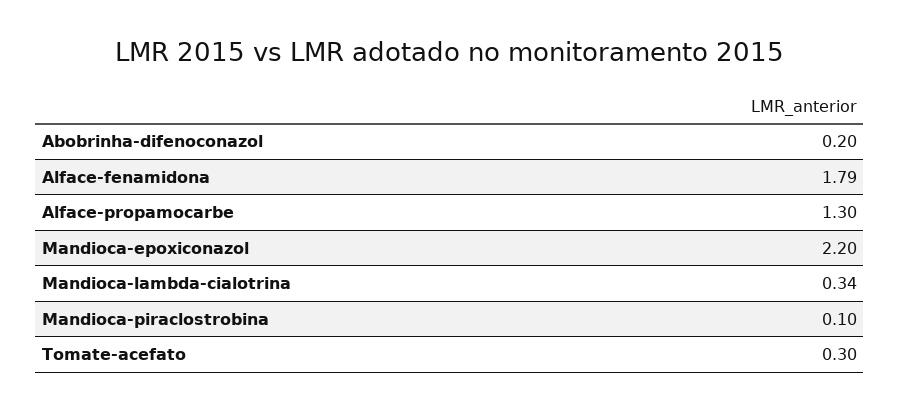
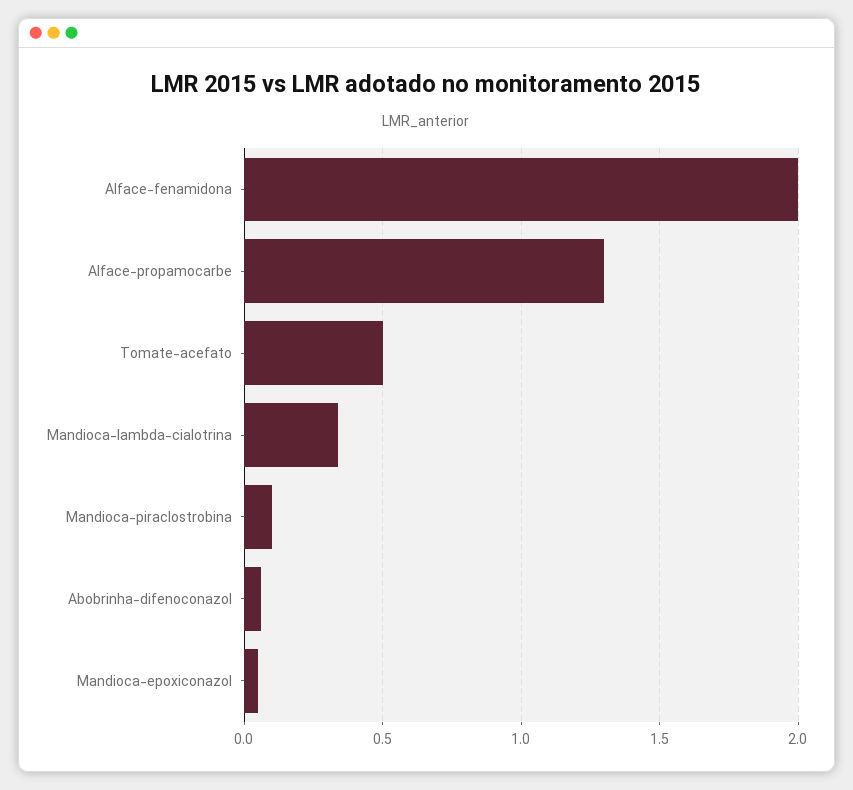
Abobrinha-difenoconazol: 0.2 -> 0.05
Alface-fenamidona: 1.79 -> 2
Mandioca-epoxiconazol: 2.2 -> 0.05
Tomate-acefato: 0.3 -> 0.5

